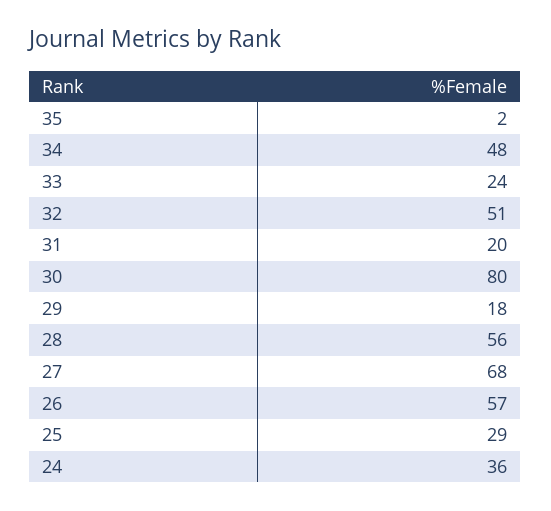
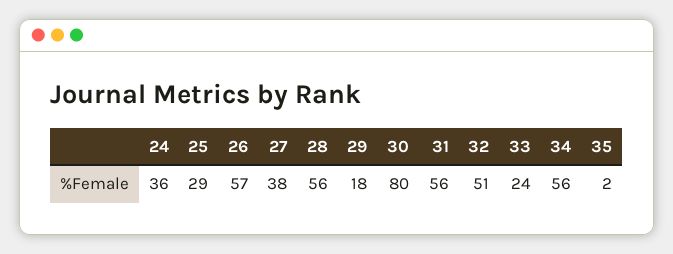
34: 48 -> 56
31: 20 -> 56
27: 68 -> 38

